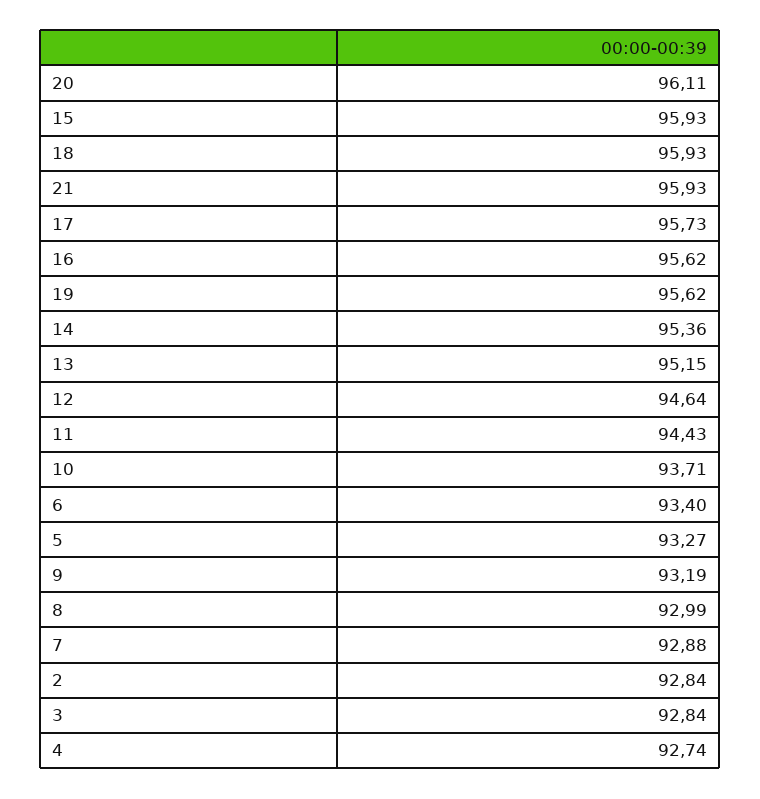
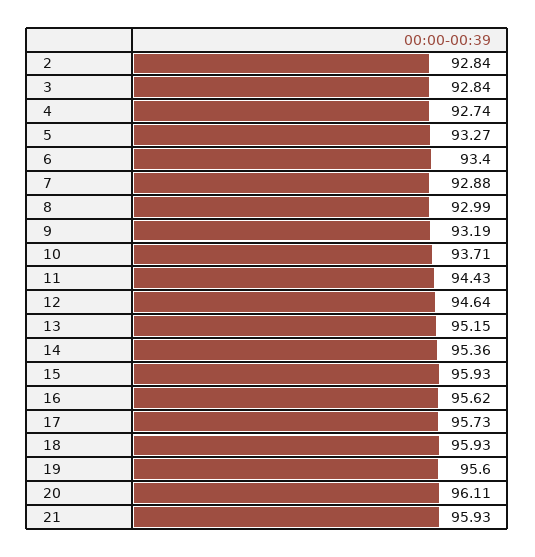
19: 95.62 -> 95.6

